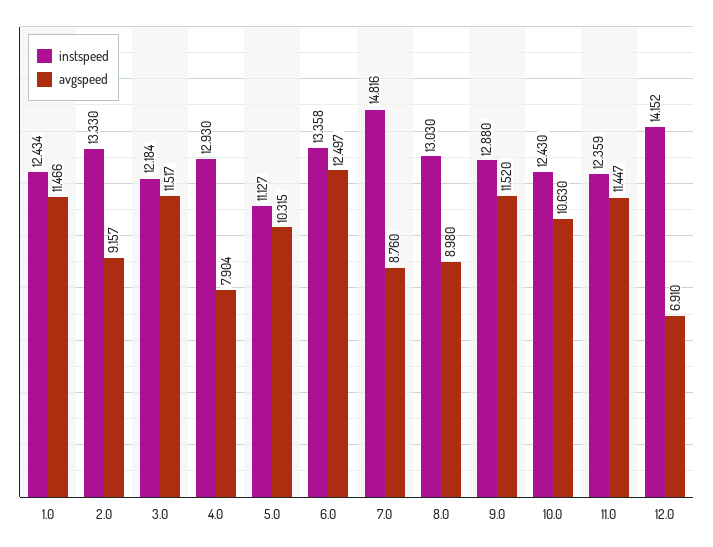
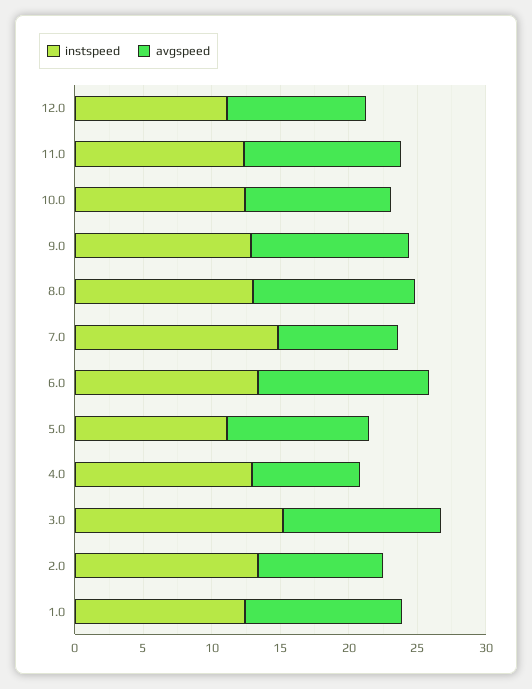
instspeed, 3.0: 12.184 -> 15
avgspeed, 8.0: 8.98 -> 12
instspeed, 12.0: 14.152 -> 11
avgspeed, 12.0: 6.91 -> 10

